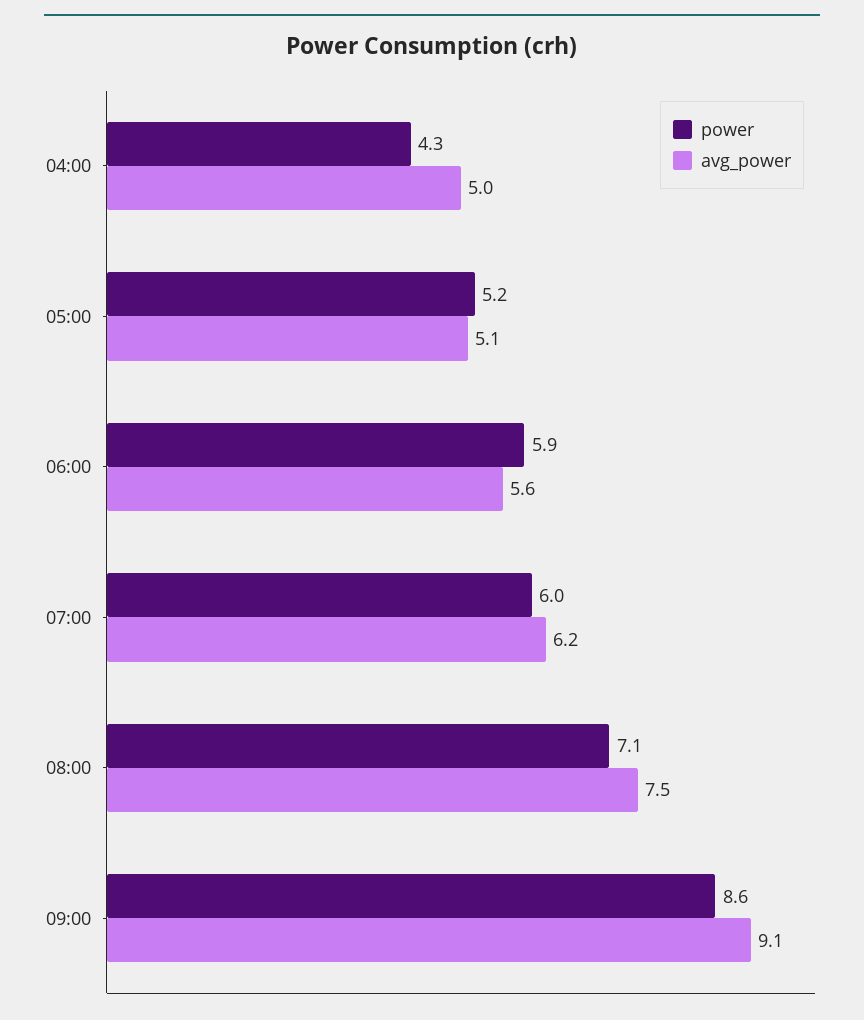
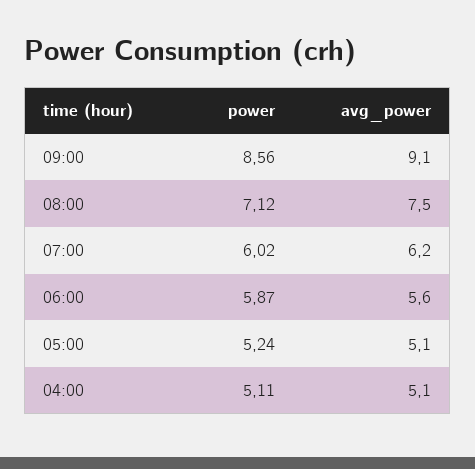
power, 04:00: 4.3 -> 5.11
avg_power, 04:00: 5 -> 5.1

